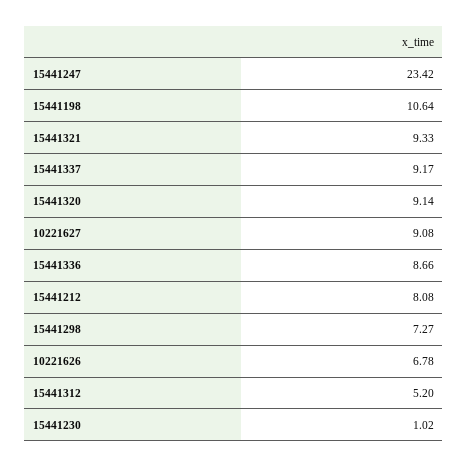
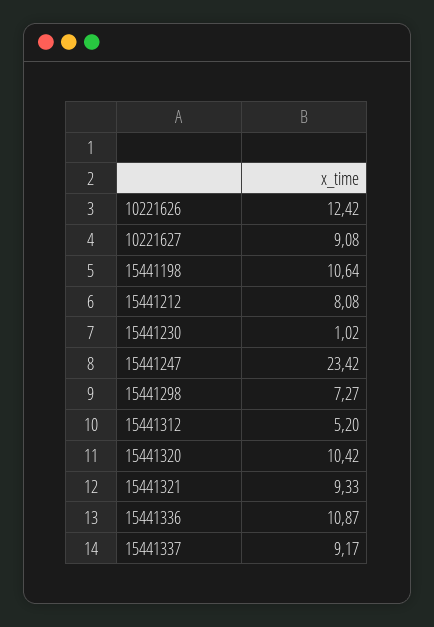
15441320: 9.14 -> 10.42
15441336: 8.66 -> 10.87
10221626: 6.78 -> 12.42

